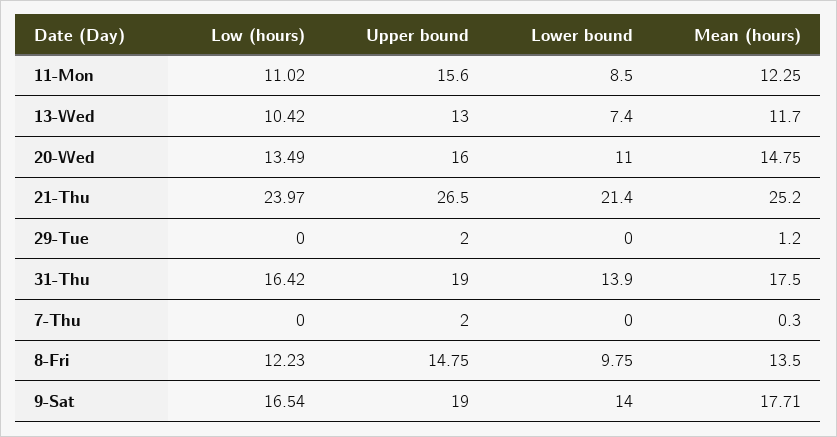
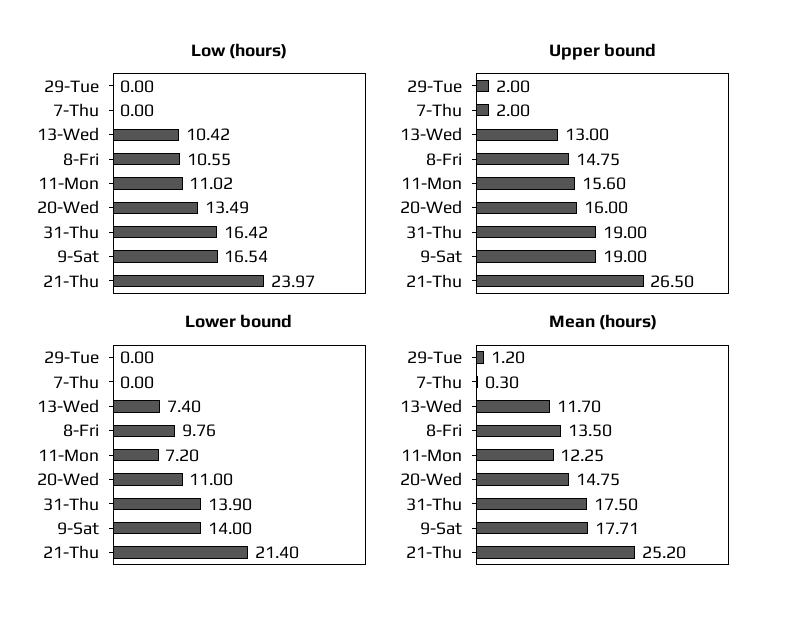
Lower bound, 11-Mon: 8.5 -> 7.2
Low (hours), 8-Fri: 12.23 -> 10.55
Lower bound, 8-Fri: 9.75 -> 9.76

